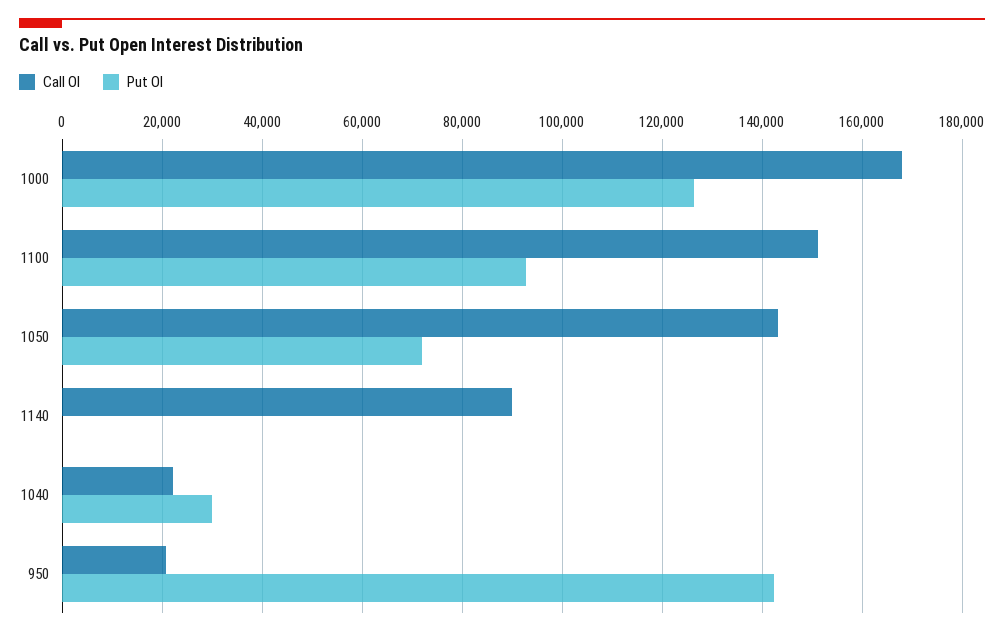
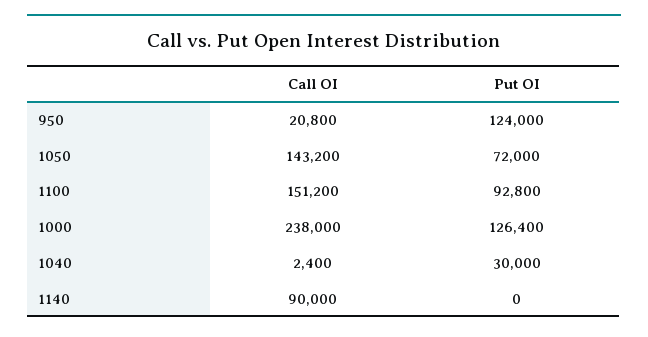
Call OI, 1000: 168000 -> 238000
Call OI, 1040: 22000 -> 2400
Put OI, 950: 142000 -> 124000

